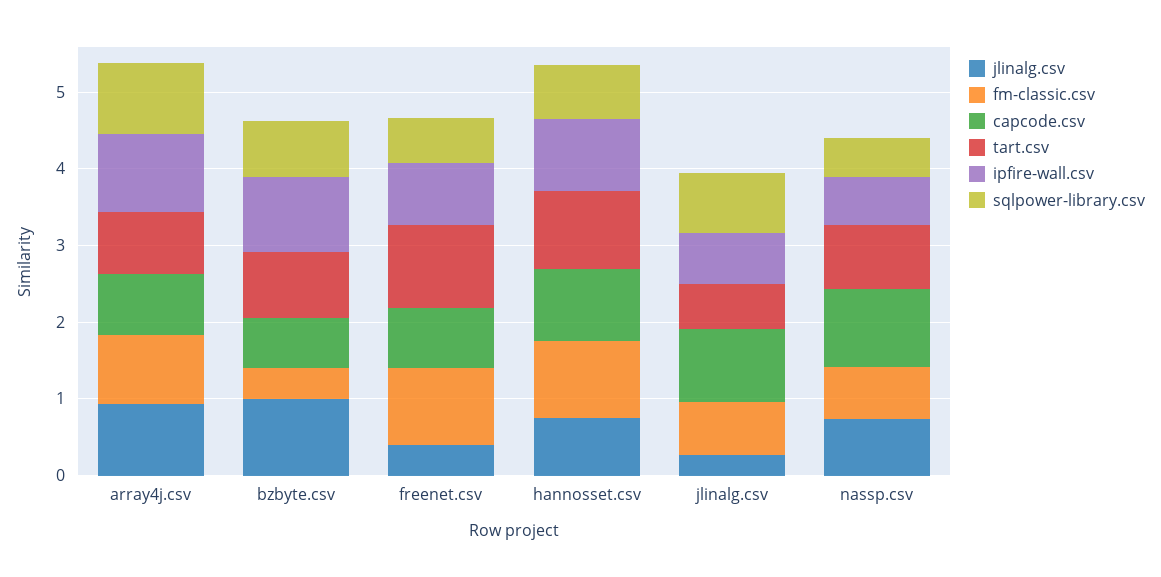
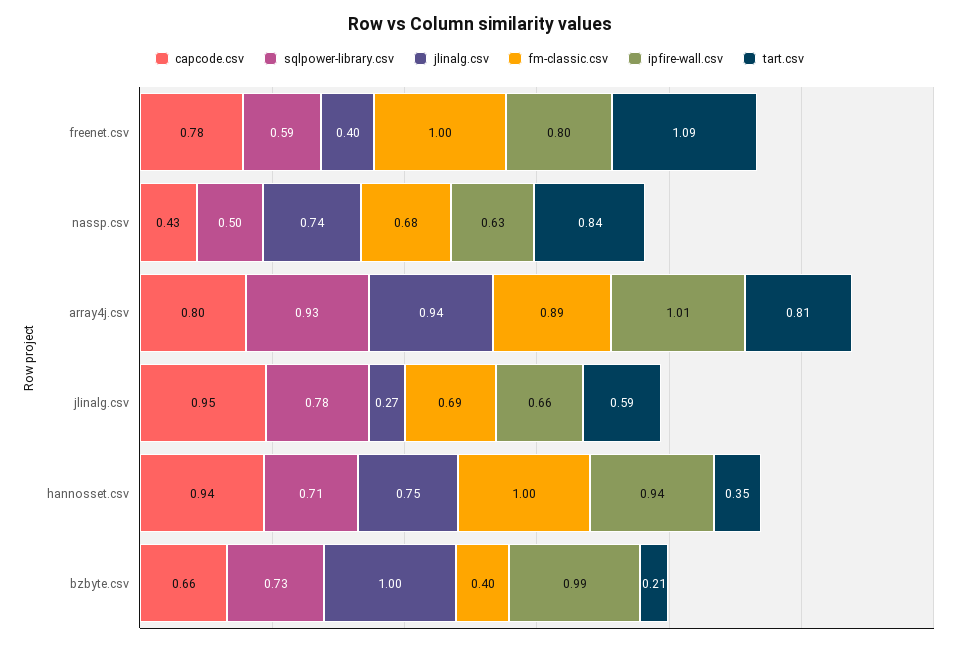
tart.csv, bzbyte.csv: 0.8 -> 0.21
tart.csv, hannosset.csv: 1 -> 0.35
capcode.csv, nassp.csv: 1 -> 0.43

